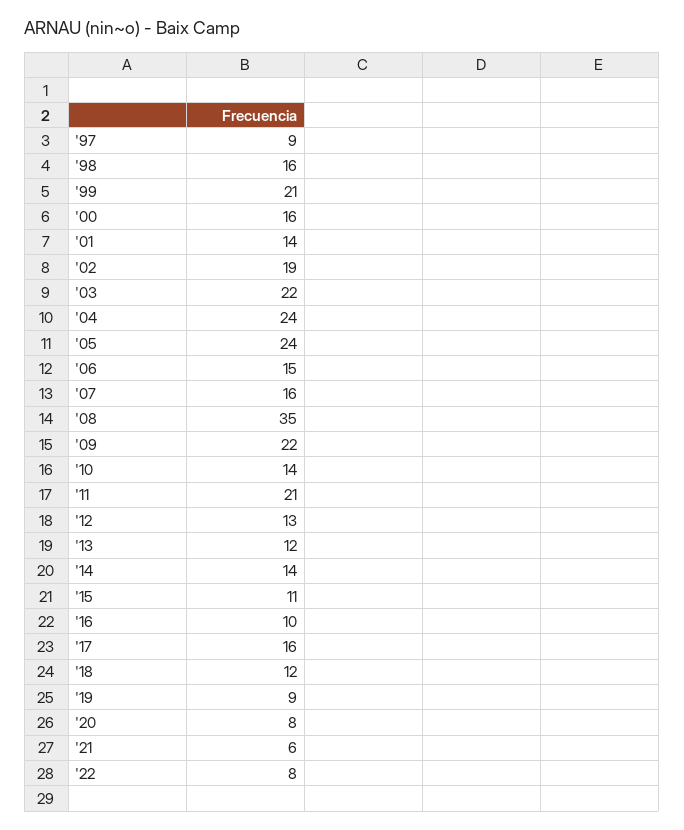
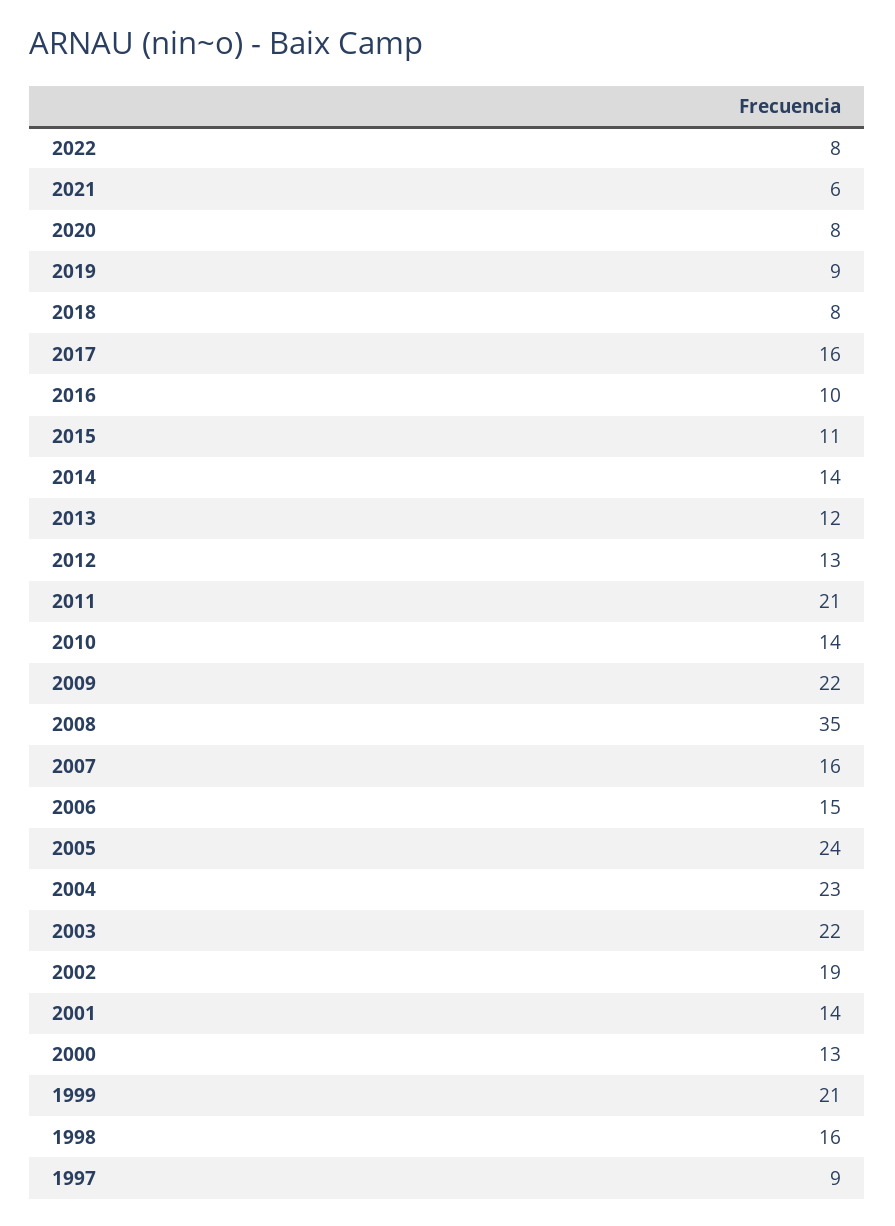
'00: 16 -> 13
'04: 24 -> 23
'18: 12 -> 8

